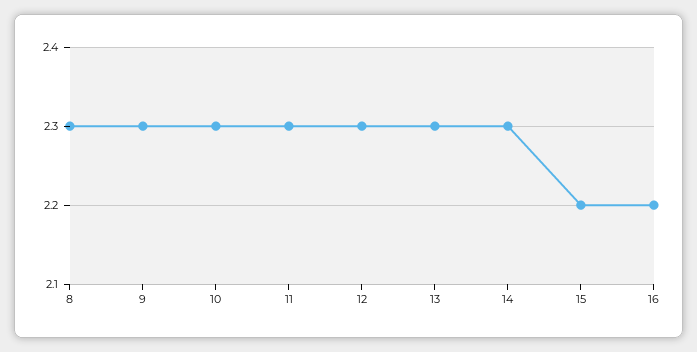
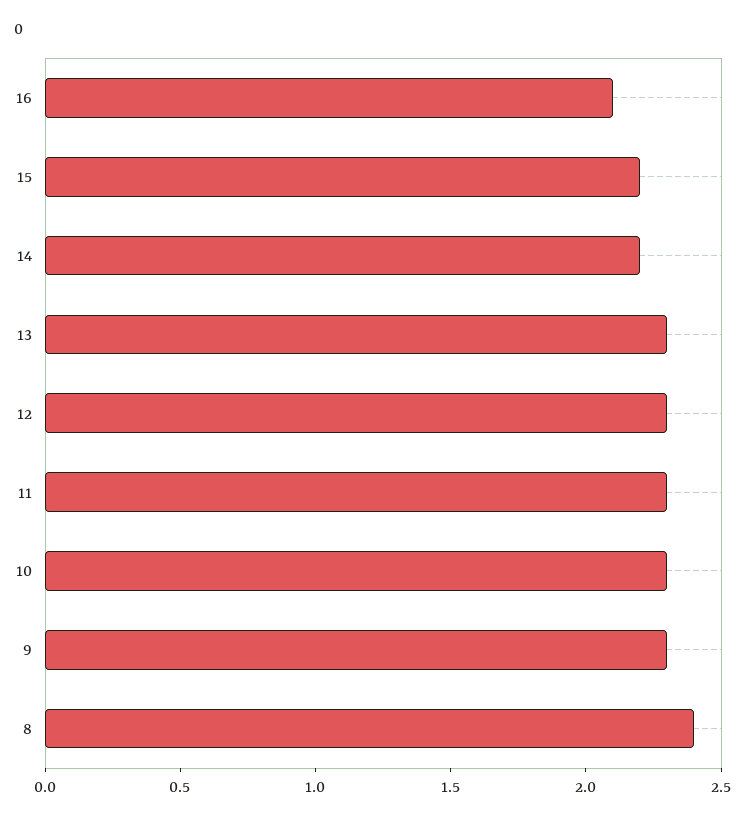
8: 2.3 -> 2.4
14: 2.3 -> 2.2
16: 2.2 -> 2.1

